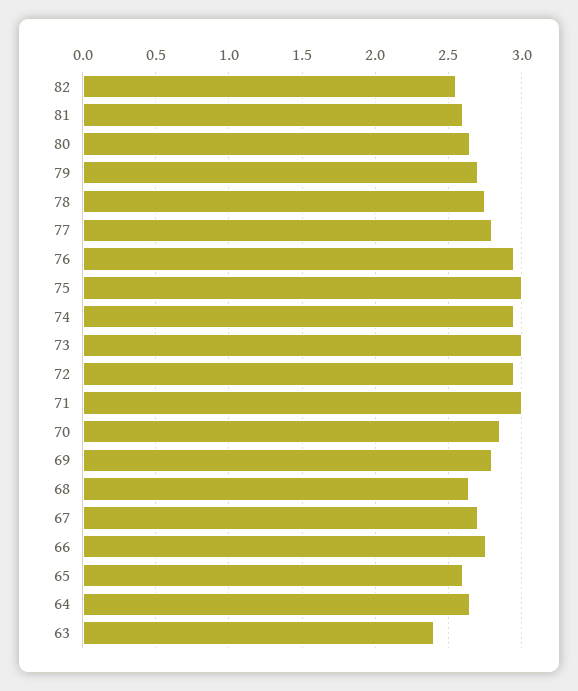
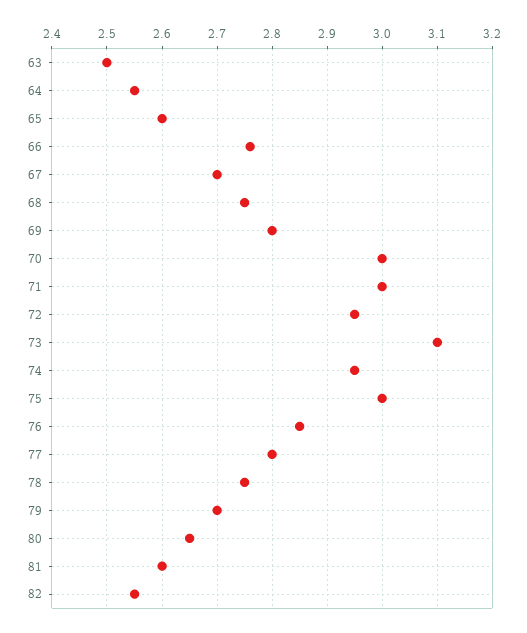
76: 2.95 -> 2.85
73: 3 -> 3.1
70: 2.85 -> 3
68: 2.65 -> 2.75
64: 2.65 -> 2.55
63: 2.4 -> 2.5

